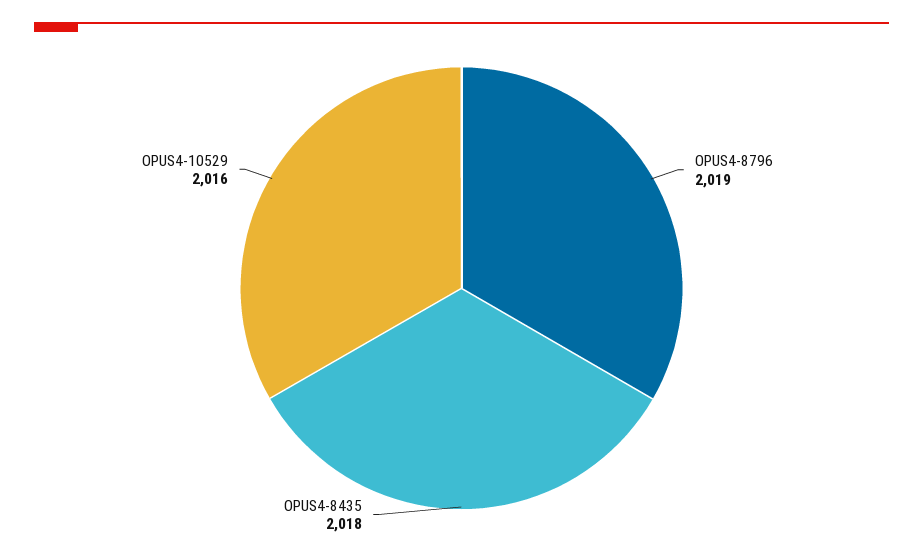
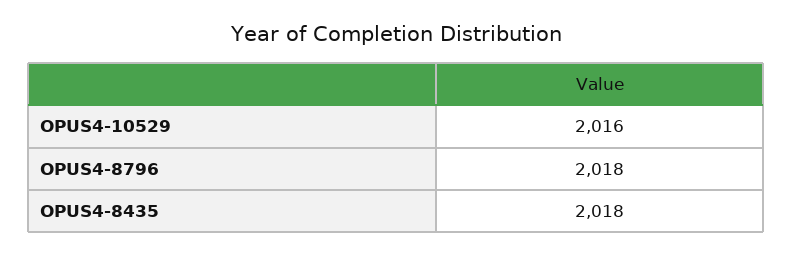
OPUS4-8796: 2019 -> 2018

